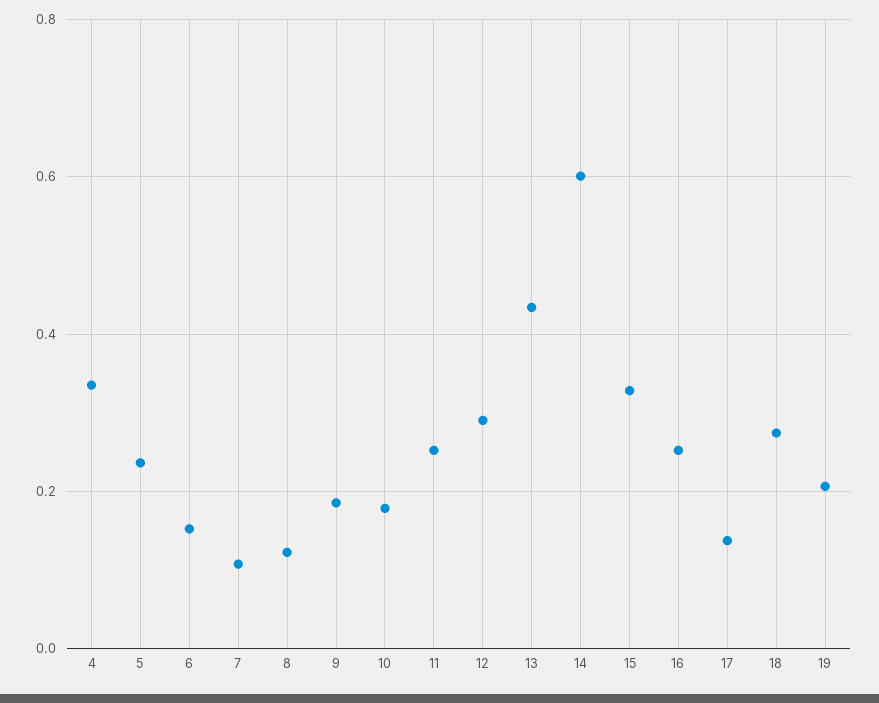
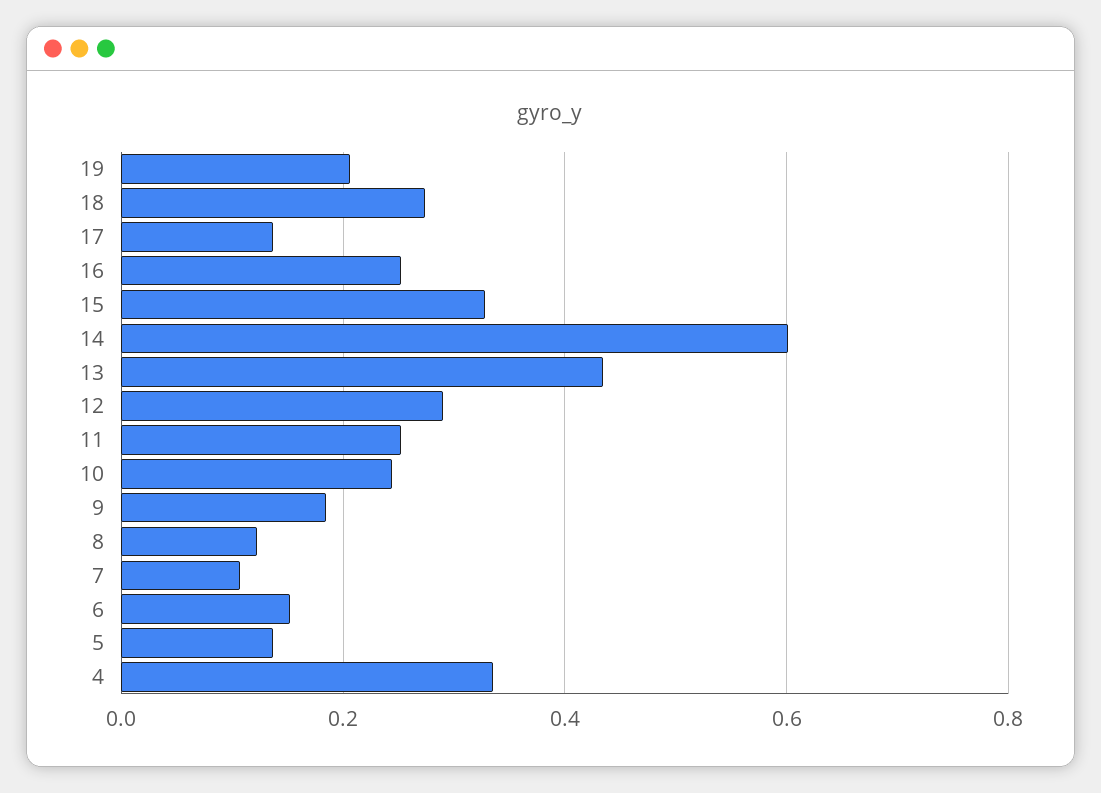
5: 0.24 -> 0.14
10: 0.18 -> 0.24

